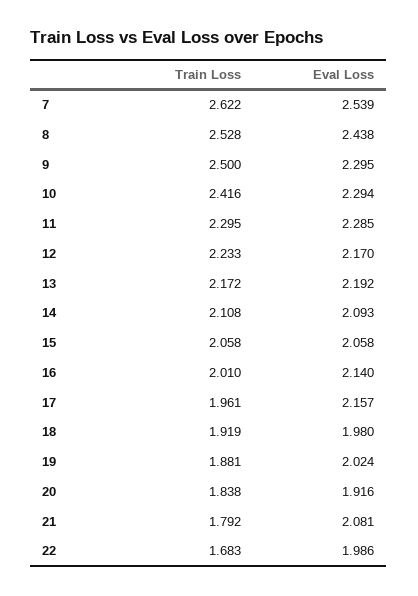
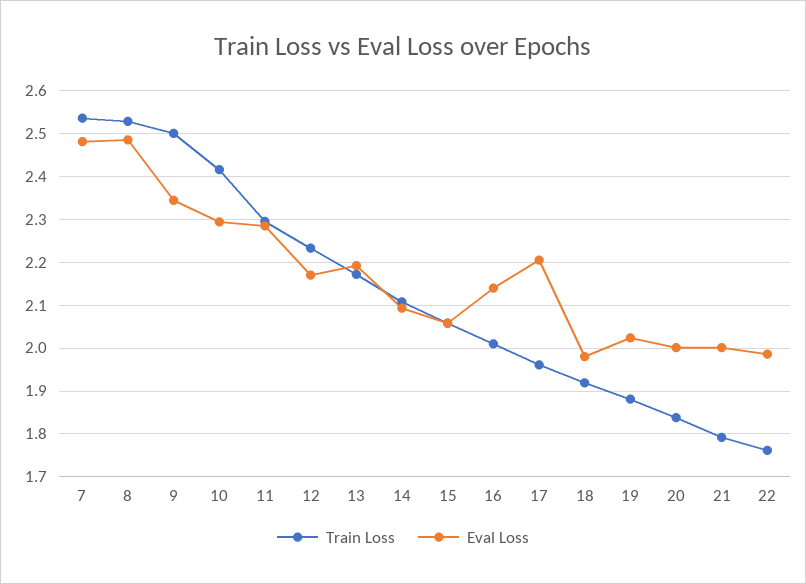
Train Loss, 7: 2.622 -> 2.54
Eval Loss, 7: 2.539 -> 2.48
Eval Loss, 8: 2.438 -> 2.48
Eval Loss, 9: 2.295 -> 2.34
Eval Loss, 17: 2.157 -> 2.2
Eval Loss, 20: 1.916 -> 2
Eval Loss, 21: 2.081 -> 2
Train Loss, 22: 1.683 -> 1.76

